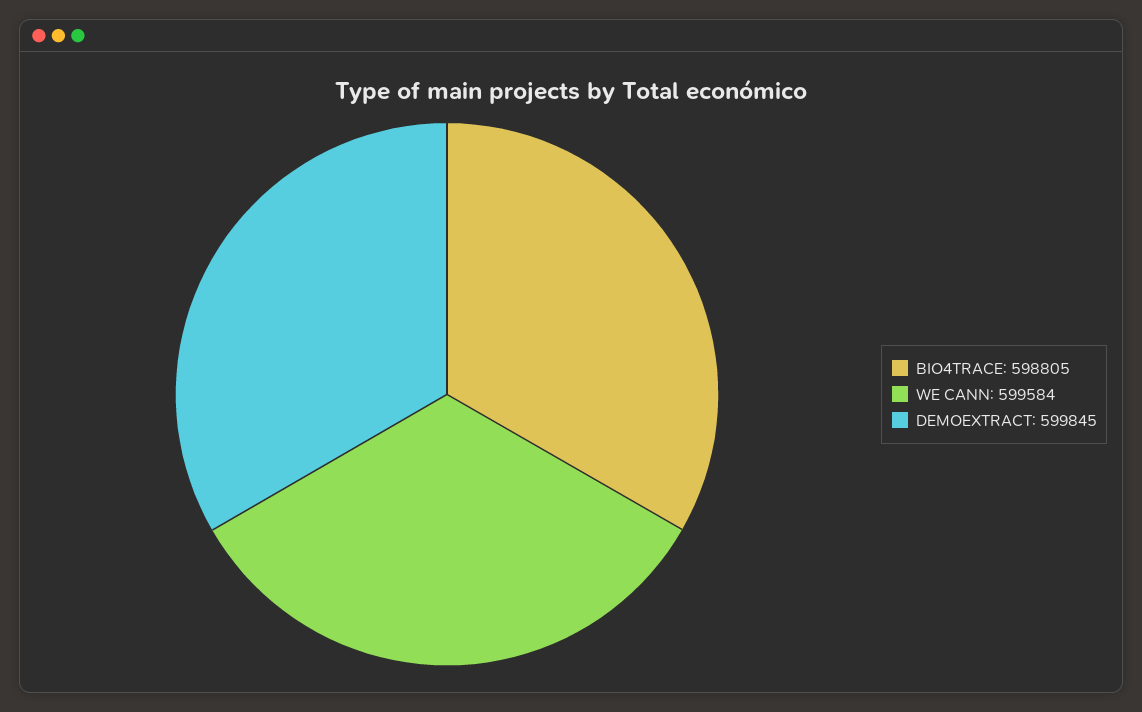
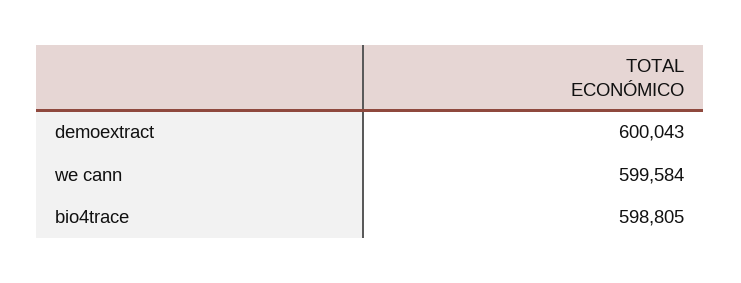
DEMOEXTRACT: 599845 -> 600043

